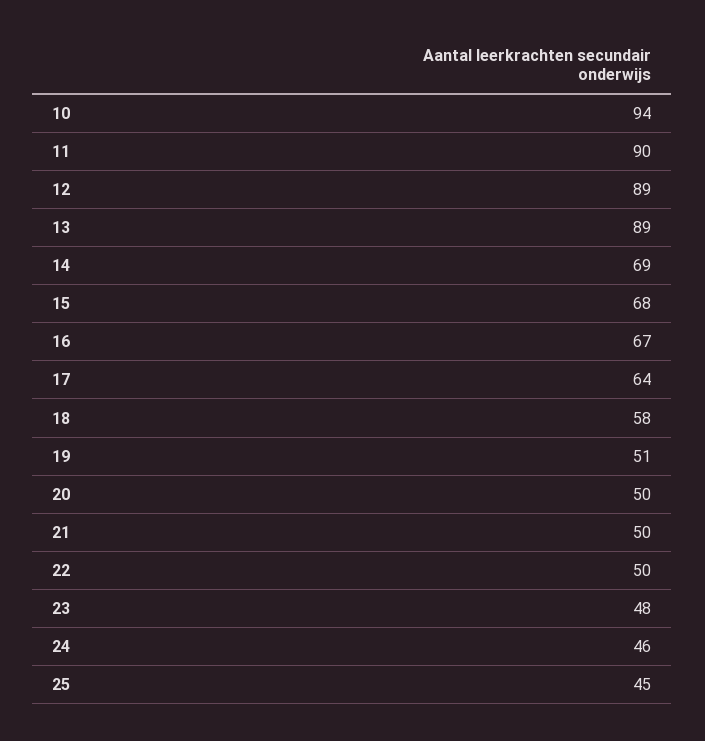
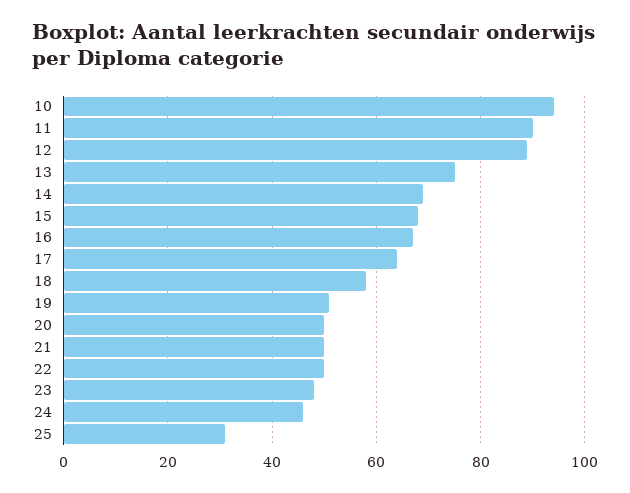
13: 89 -> 75
25: 45 -> 30

